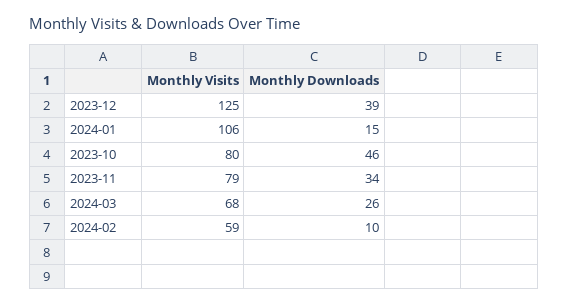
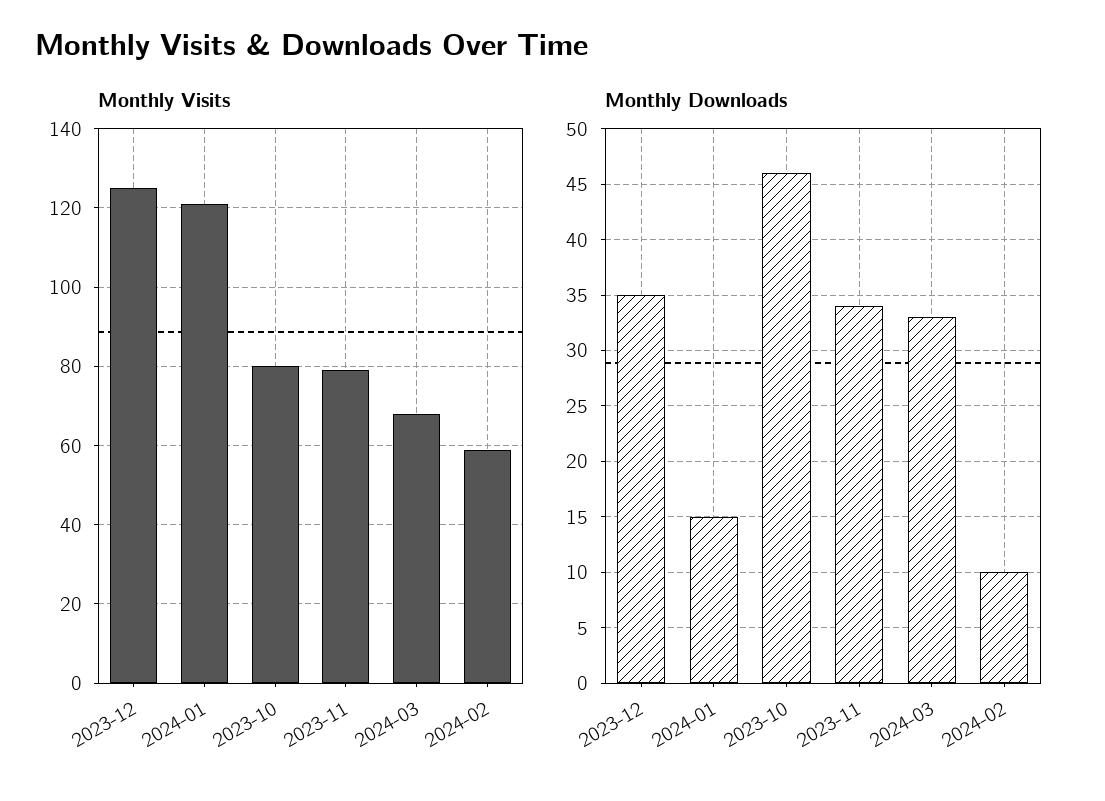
Monthly Downloads, 2023-12: 39 -> 35
Monthly Visits, 2024-01: 106 -> 120
Monthly Downloads, 2024-03: 26 -> 33

